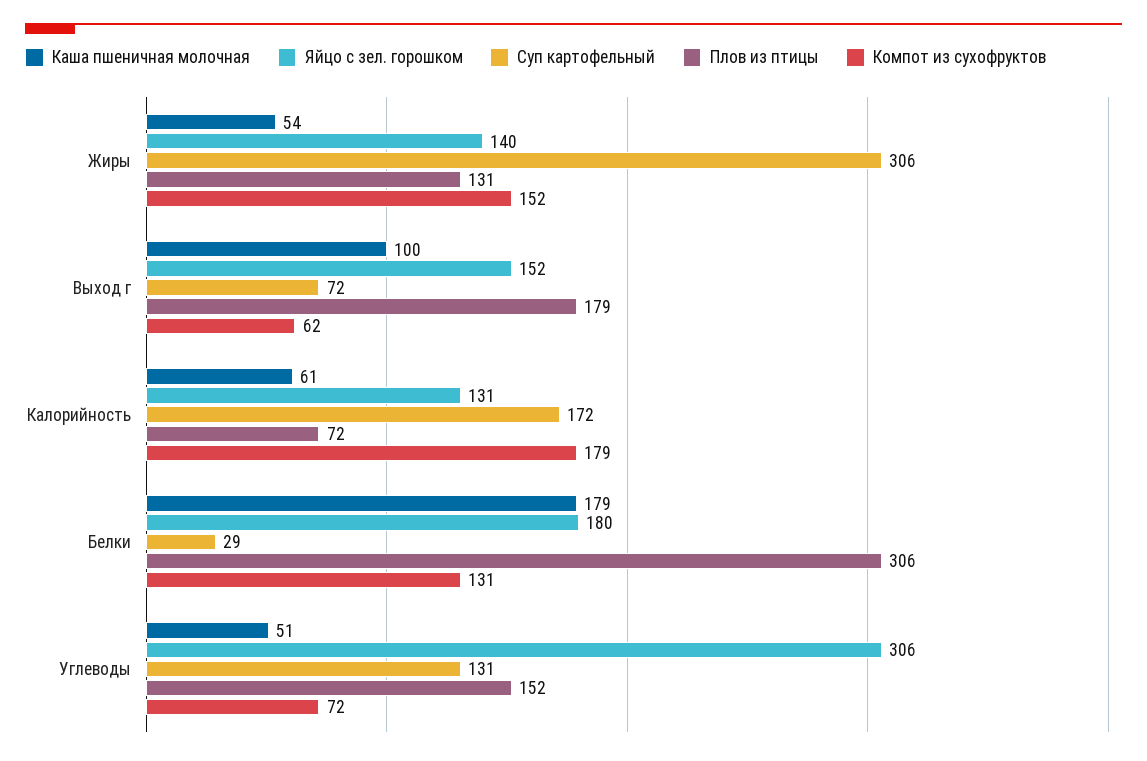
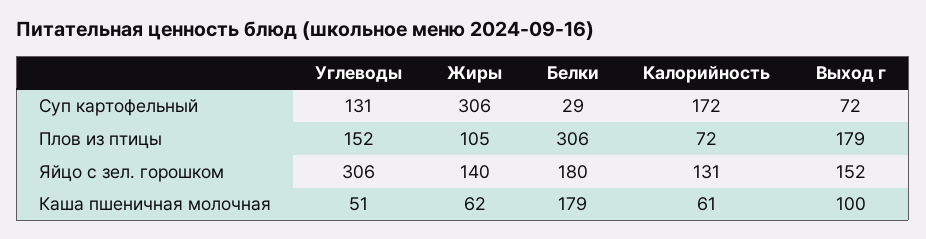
Каша пшеничная молочная, Жиры: 54 -> 62
Плов из птицы, Жиры: 131 -> 105
Компот из сухофруктов, Жиры: 152 -> none
Компот из сухофруктов, Выход г: 62 -> none
Компот из сухофруктов, Калорийность: 179 -> none
Компот из сухофруктов, Белки: 131 -> none
Компот из сухофруктов, Углеводы: 72 -> none

